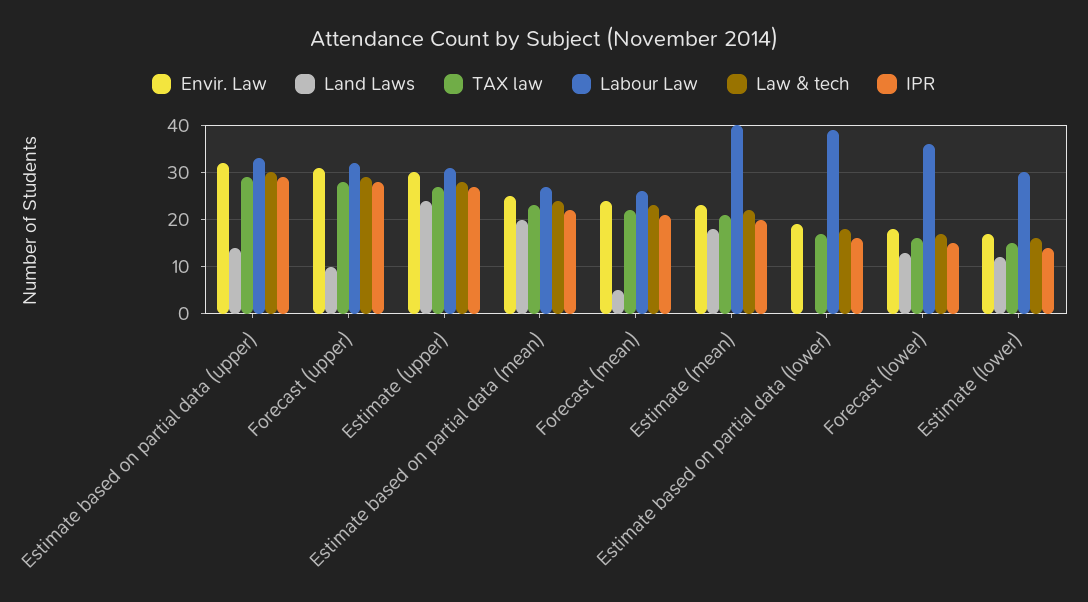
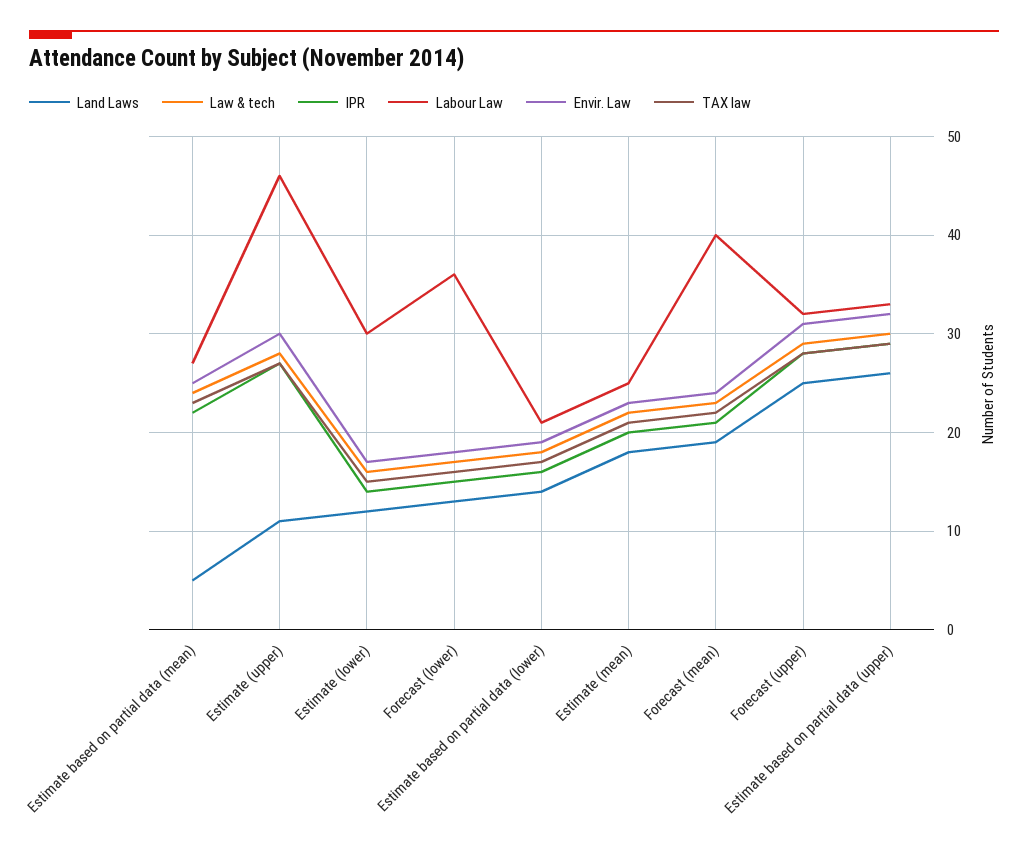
Land Laws, Estimate based on partial data (upper): 15 -> 26
Land Laws, Forecast (upper): 10 -> 25
Land Laws, Estimate (upper): 25 -> 11
Labour Law, Estimate (upper): 30 -> 46
Land Laws, Estimate based on partial data (mean): 20 -> 5
Land Laws, Forecast (mean): 5 -> 19
Labour Law, Forecast (mean): 25 -> 40
Labour Law, Estimate (mean): 40 -> 25
Land Laws, Estimate based on partial data (lower): 0 -> 14
Labour Law, Estimate based on partial data (lower): 40 -> 21

